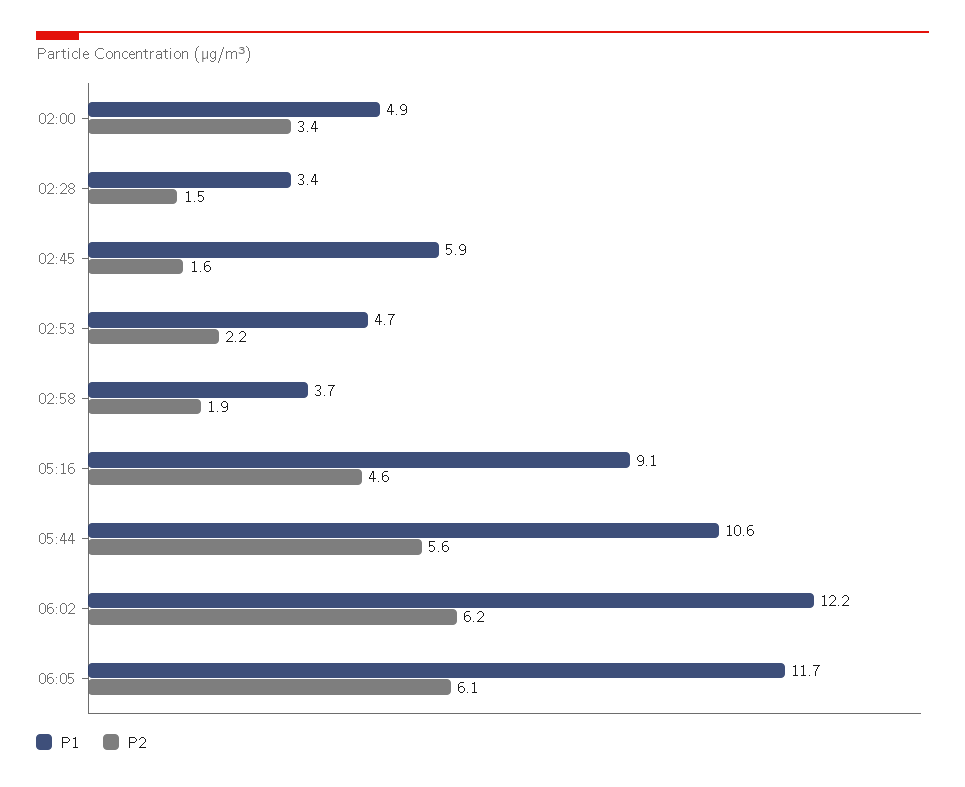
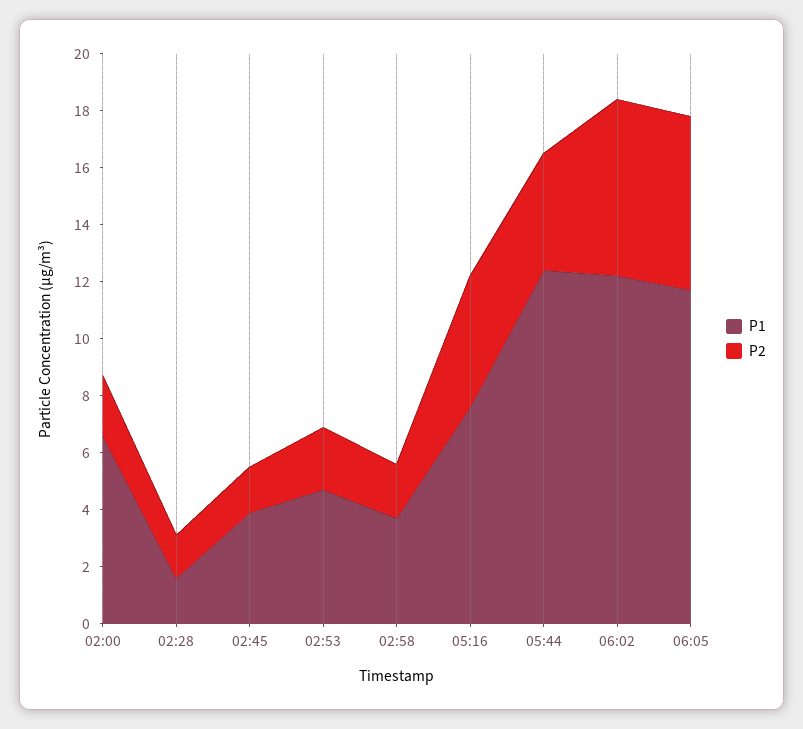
P1, 02:00: 4.9 -> 6.5
P2, 02:00: 3.4 -> 2
P1, 02:28: 3.4 -> 1.5
P1, 02:45: 5.9 -> 4
P1, 05:16: 9.1 -> 7.5
P1, 05:44: 10.6 -> 12.5
P2, 05:44: 5.6 -> 4

